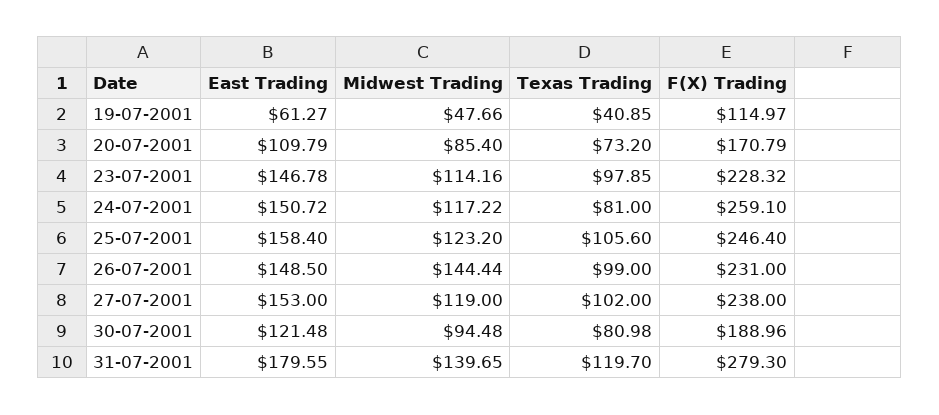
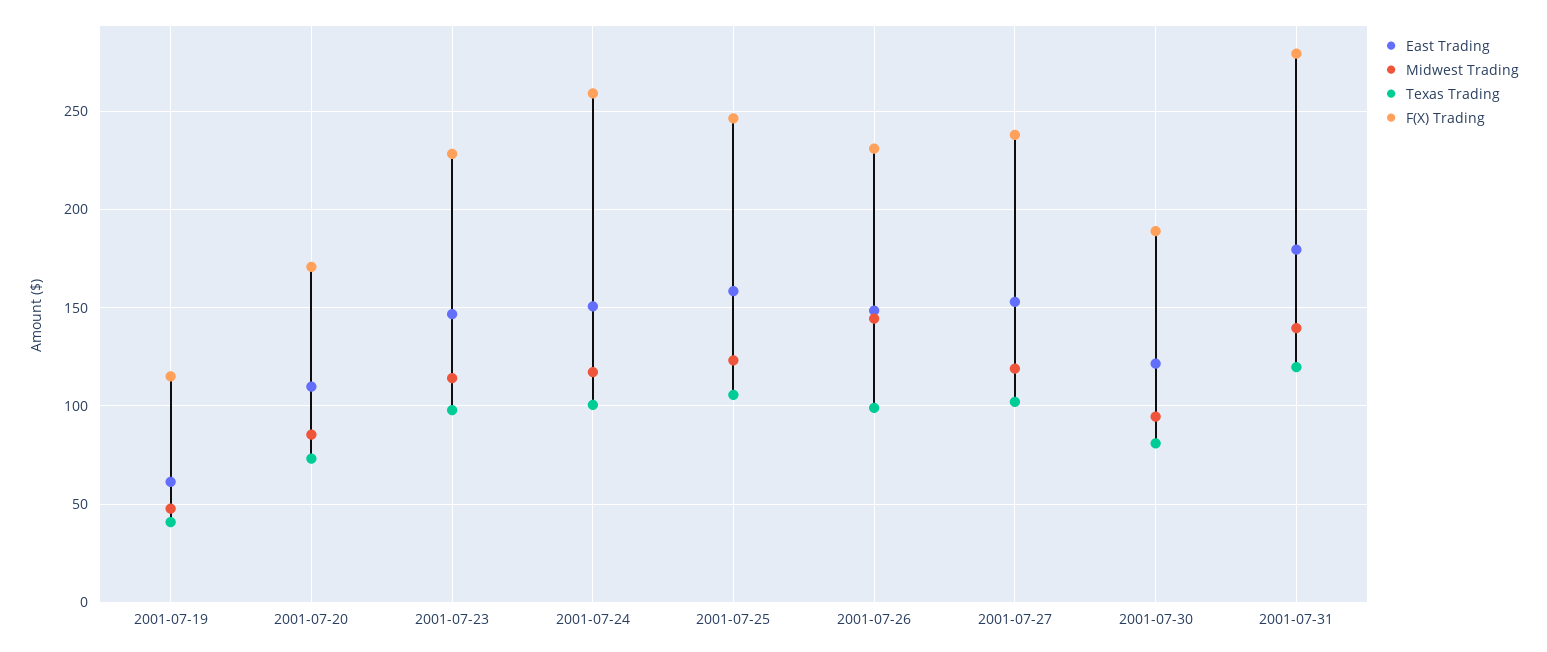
Texas Trading, 24-07-2001: 81 -> 100

